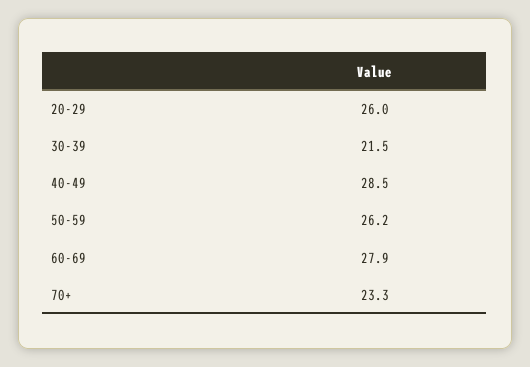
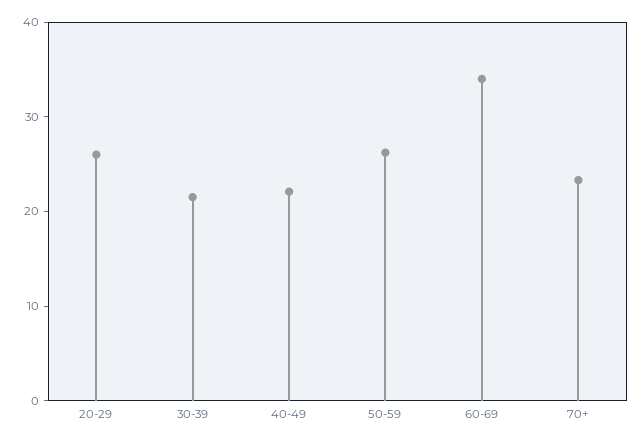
40-49: 28.5 -> 22
60-69: 27.9 -> 34

